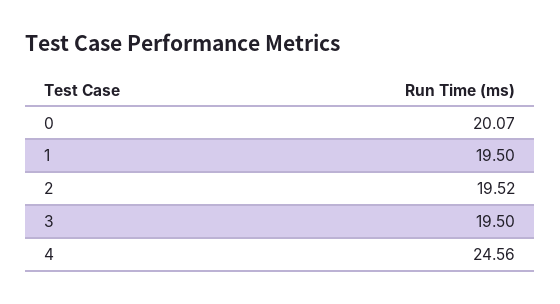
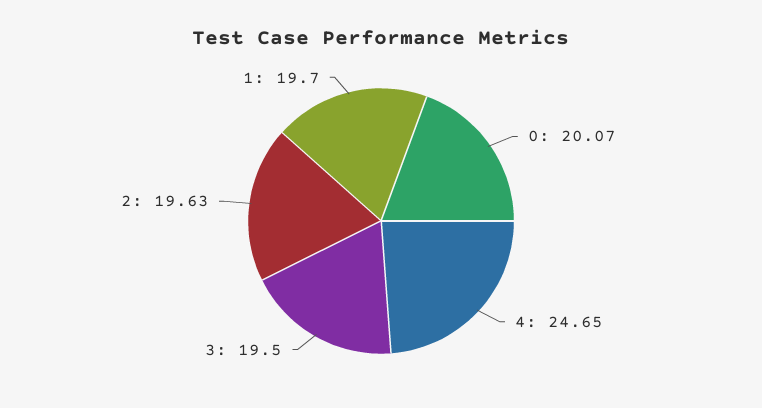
1: 19.5 -> 19.7
2: 19.52 -> 19.63
4: 24.56 -> 24.65

